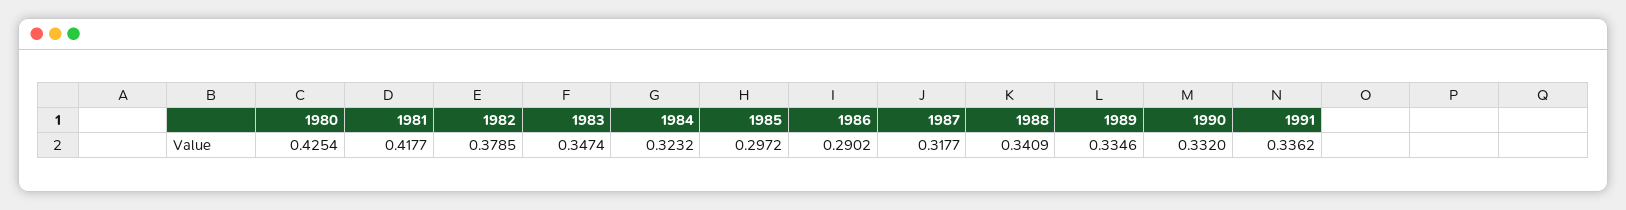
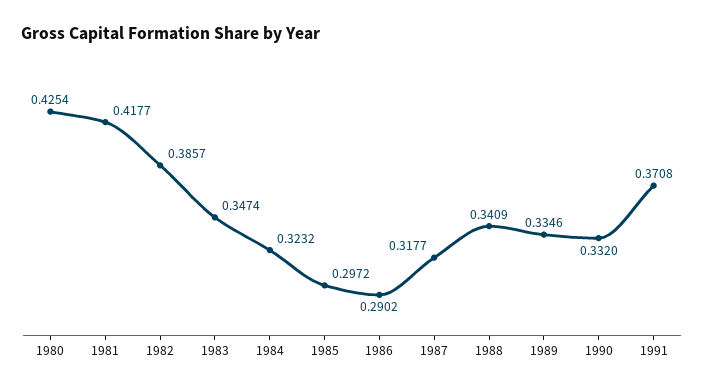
1982: 0.3785 -> 0.3857
1991: 0.3362 -> 0.3708

